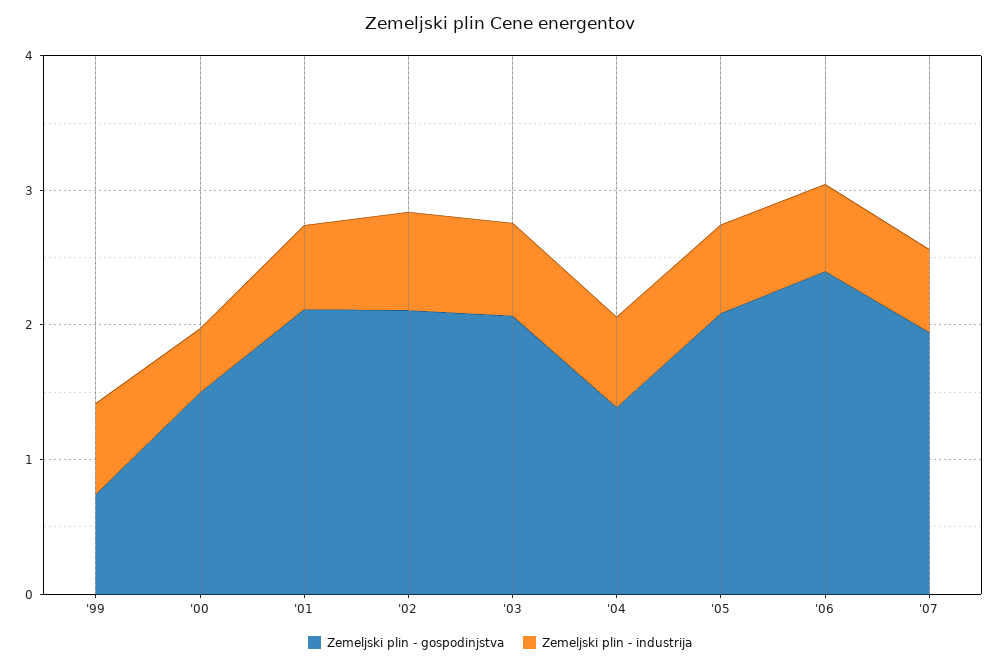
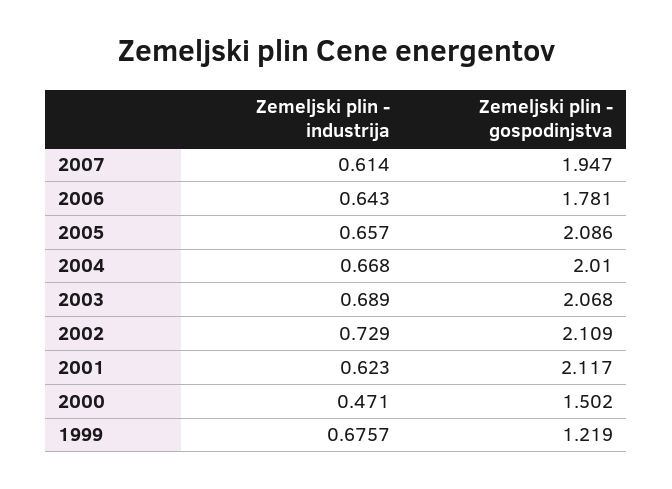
Zemeljski plin - gospodinjstva, '99: 0.8 -> 1.219
Zemeljski plin - gospodinjstva, '04: 1.4 -> 2.01
Zemeljski plin - gospodinjstva, '06: 2.4 -> 1.781

